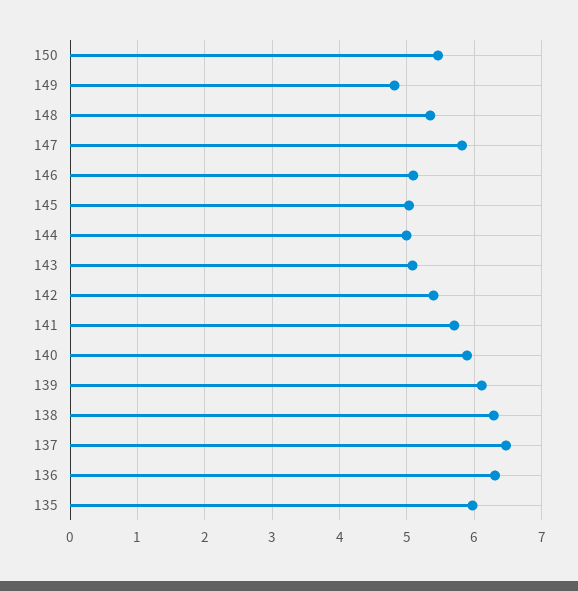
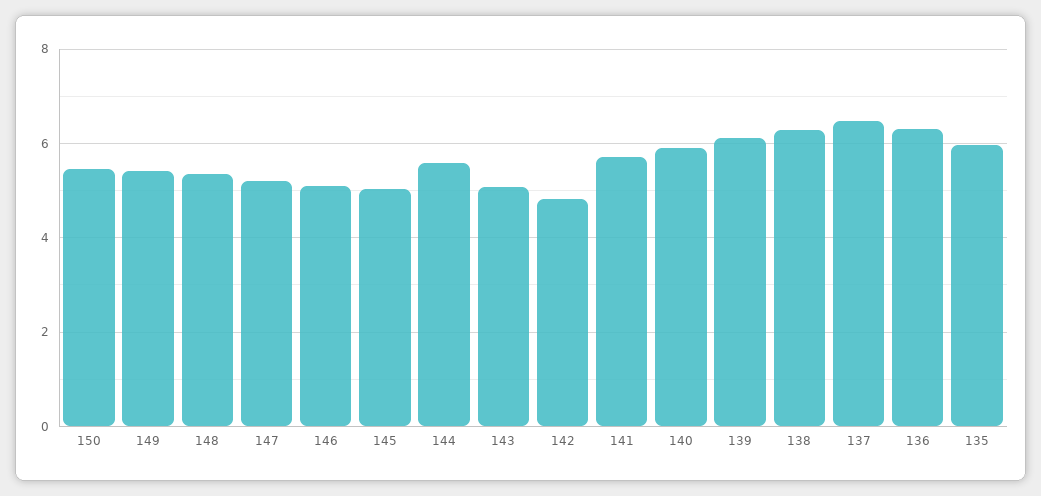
149: 4.8 -> 5.4
147: 5.8 -> 5.2
144: 5 -> 5.6
142: 5.4 -> 4.8

